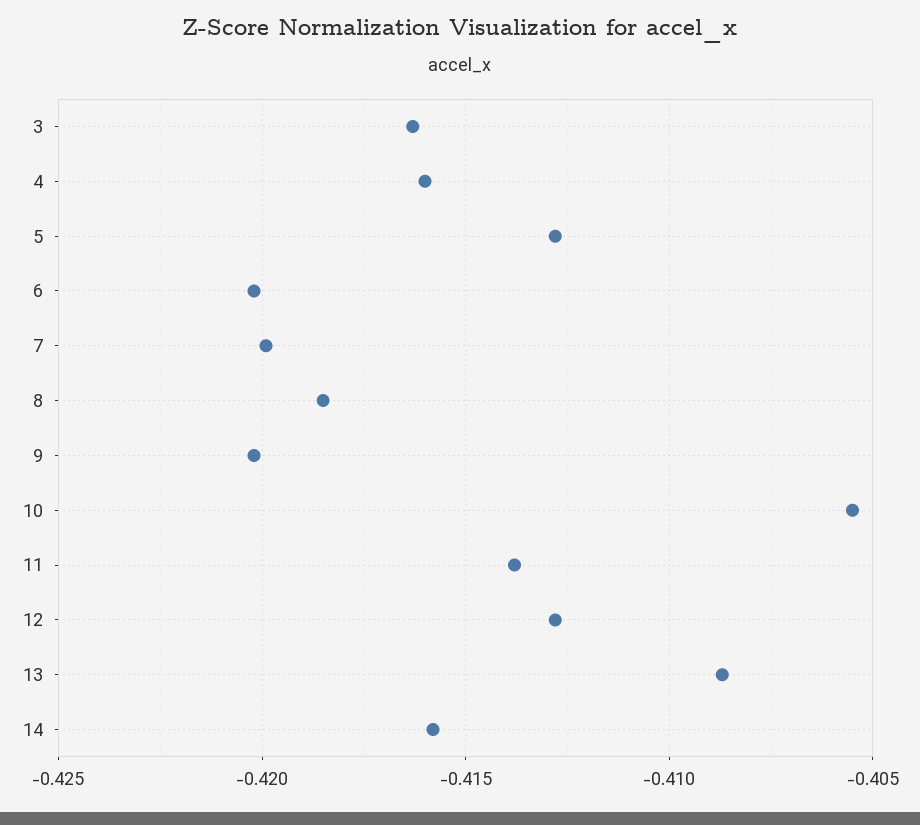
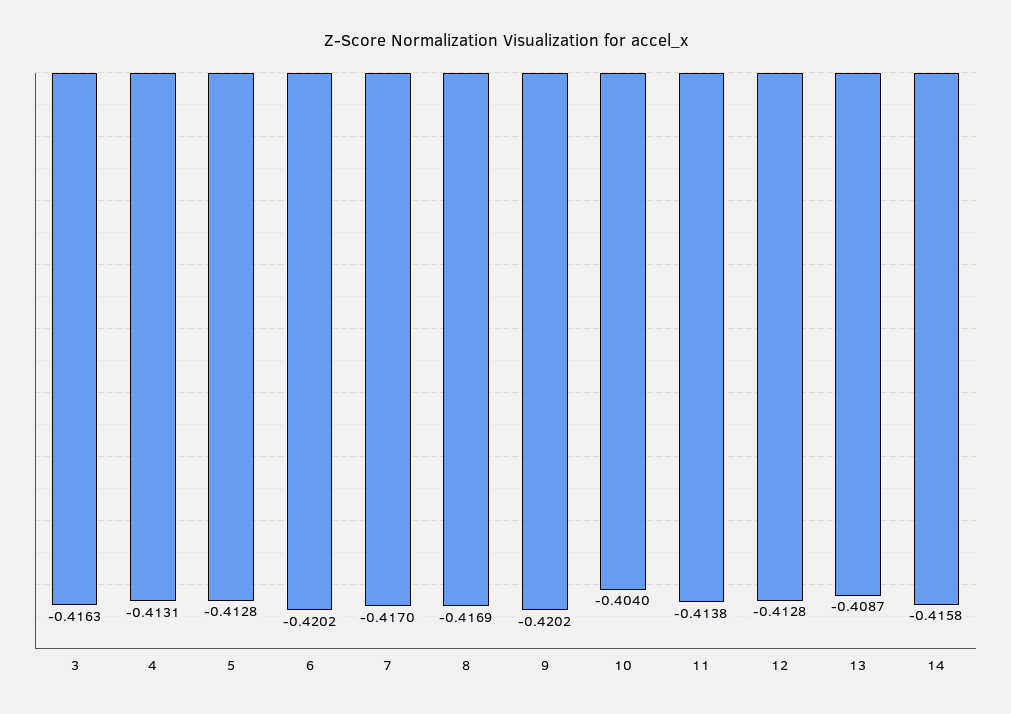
4: -0.416 -> -0.4131
7: -0.42 -> -0.417
8: -0.4185 -> -0.4169
10: -0.4055 -> -0.404

